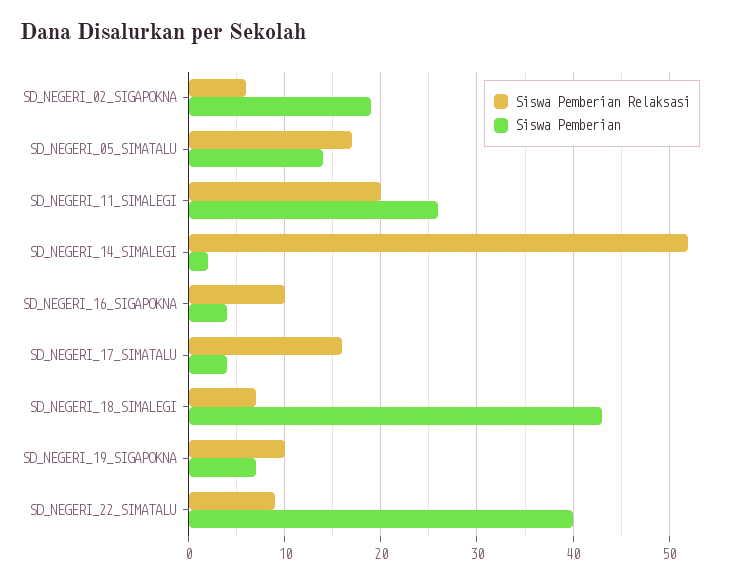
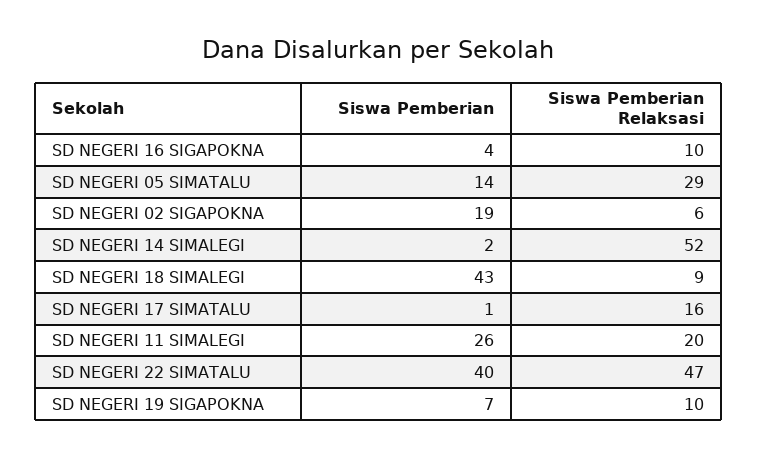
Siswa Pemberian Relaksasi, SD_NEGERI_05_SIMATALU: 17 -> 29
Siswa Pemberian, SD_NEGERI_17_SIMATALU: 4 -> 1
Siswa Pemberian Relaksasi, SD_NEGERI_18_SIMALEGI: 7 -> 9
Siswa Pemberian Relaksasi, SD_NEGERI_22_SIMATALU: 9 -> 47

